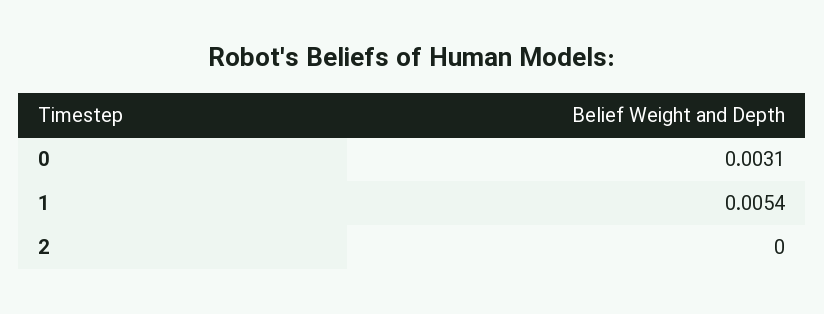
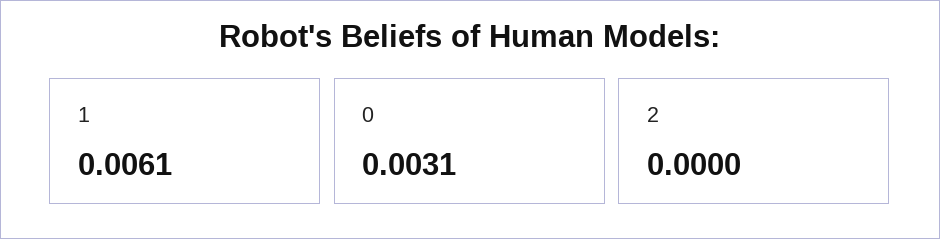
1: 0.0054 -> 0.0061

